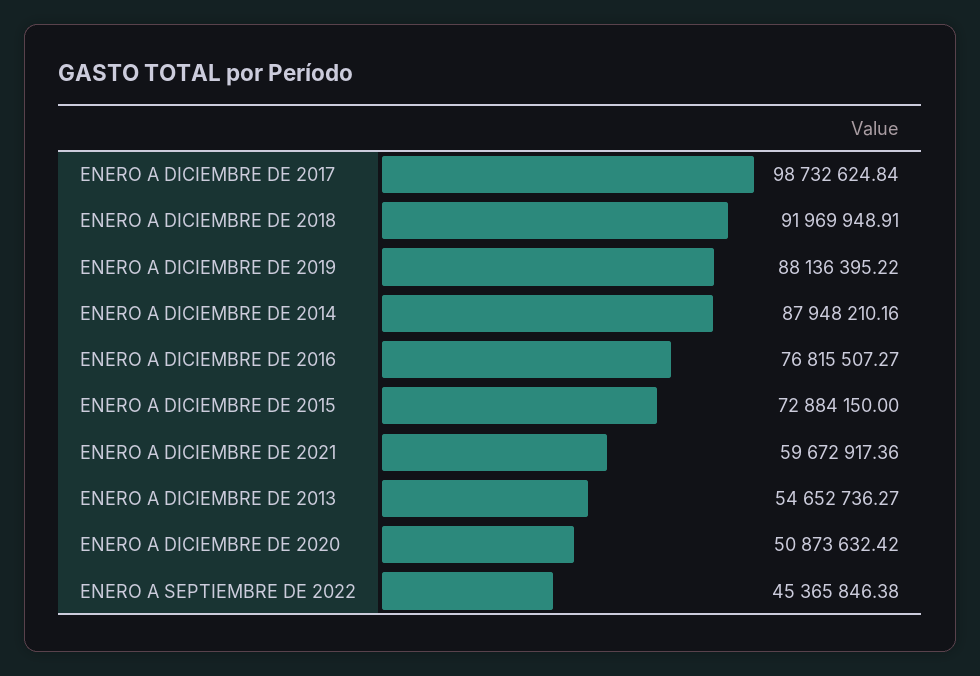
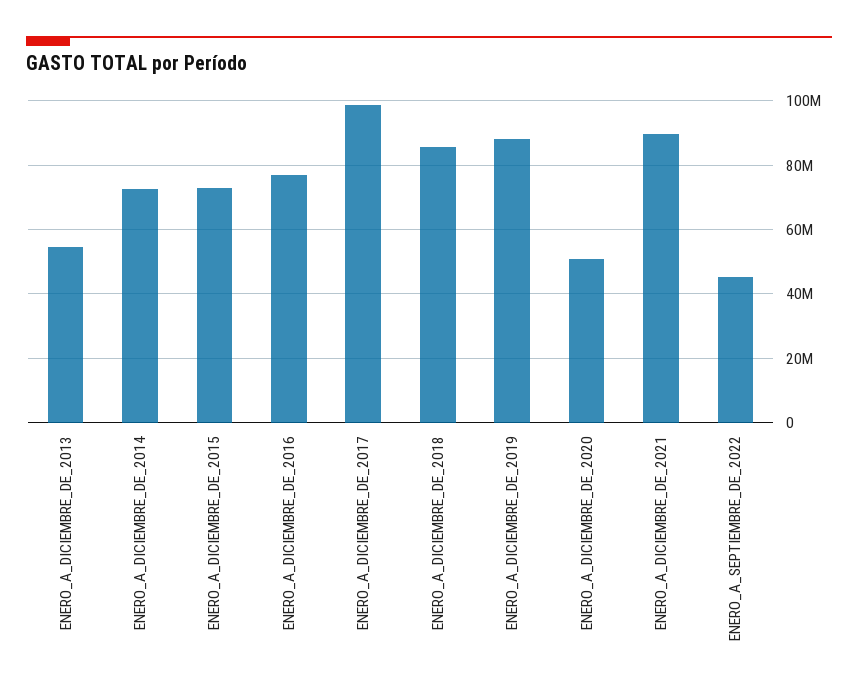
ENERO A DICIEMBRE DE 2018: 91969948.91 -> 86000000
ENERO A DICIEMBRE DE 2014: 87948210.16 -> 72000000
ENERO A DICIEMBRE DE 2021: 59672917.36 -> 90000000

